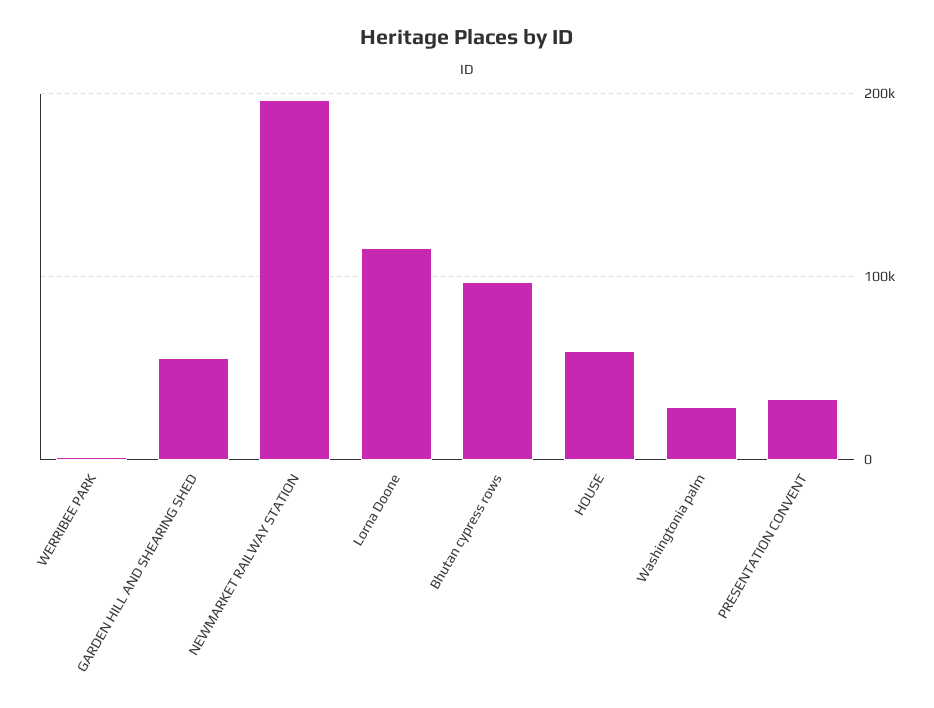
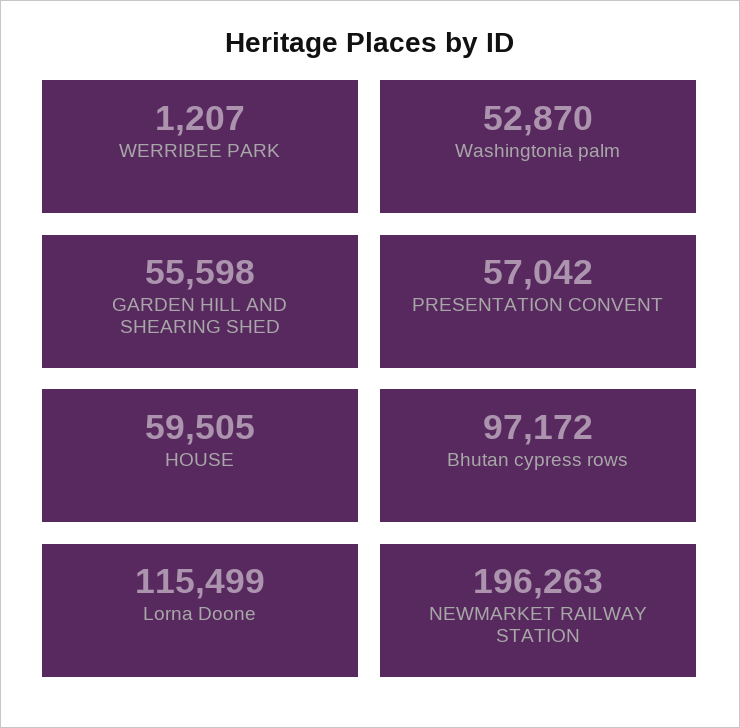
Washingtonia palm: 30000 -> 52870
PRESENTATION CONVENT: 30000 -> 57042

